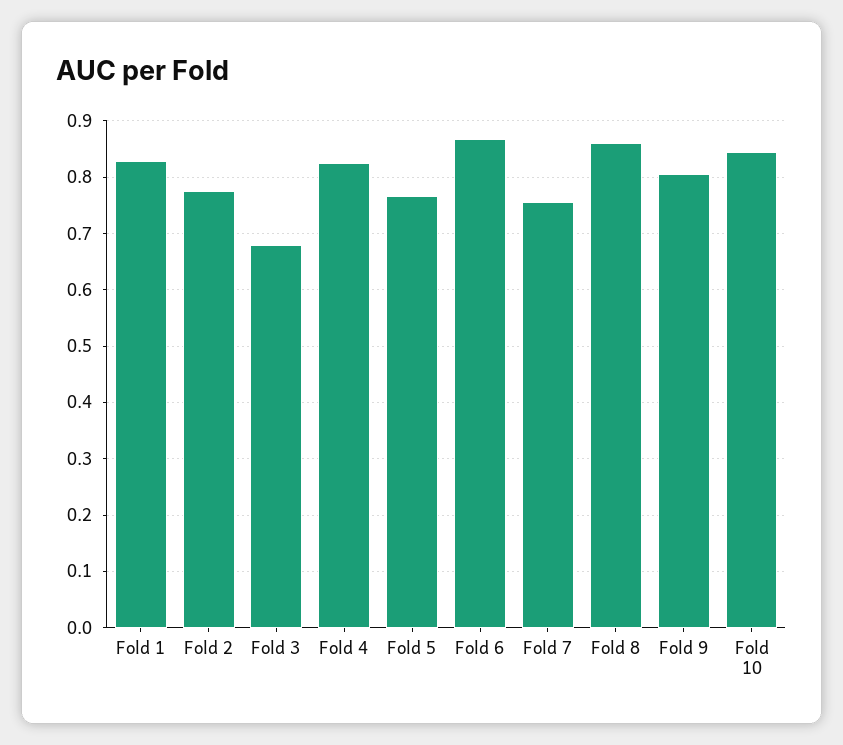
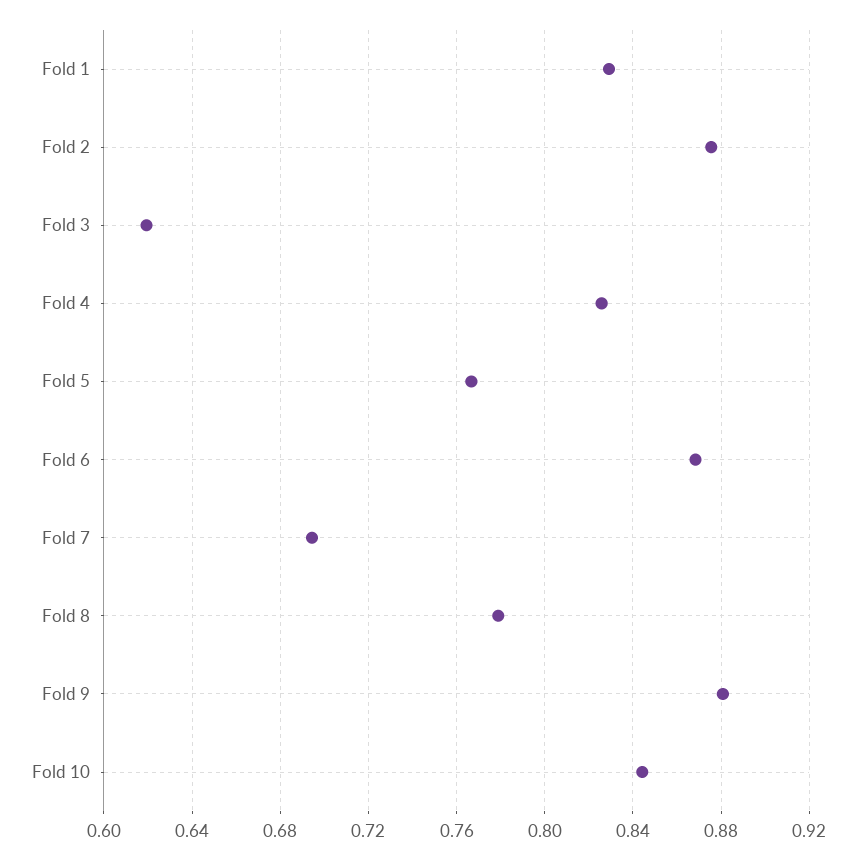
Fold 2: 0.78 -> 0.875
Fold 3: 0.68 -> 0.62
Fold 7: 0.76 -> 0.695
Fold 8: 0.86 -> 0.78
Fold 9: 0.8 -> 0.88

